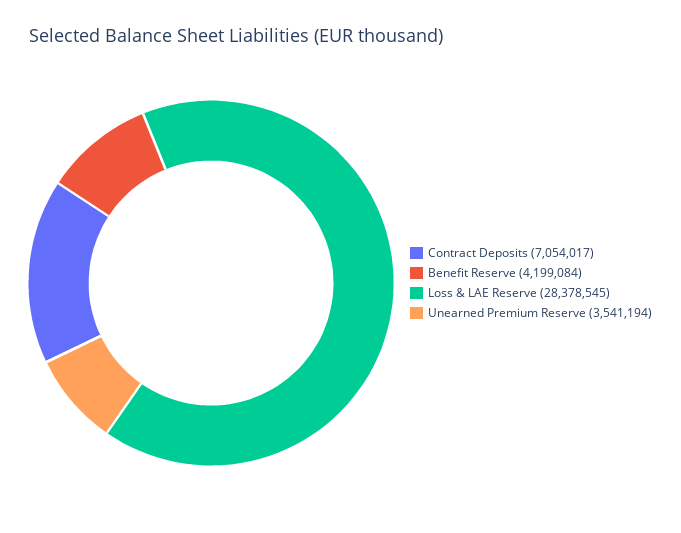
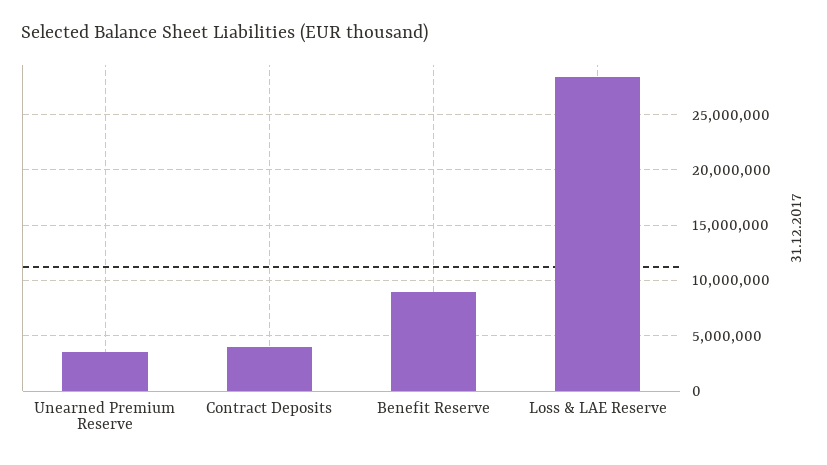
Contract Deposits: 7054017 -> 4000000
Benefit Reserve: 4199084 -> 9000000

